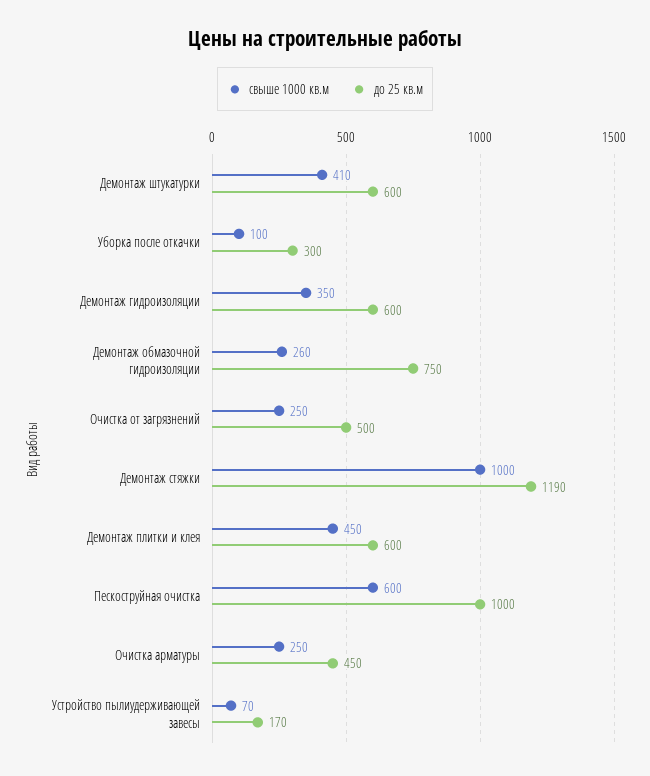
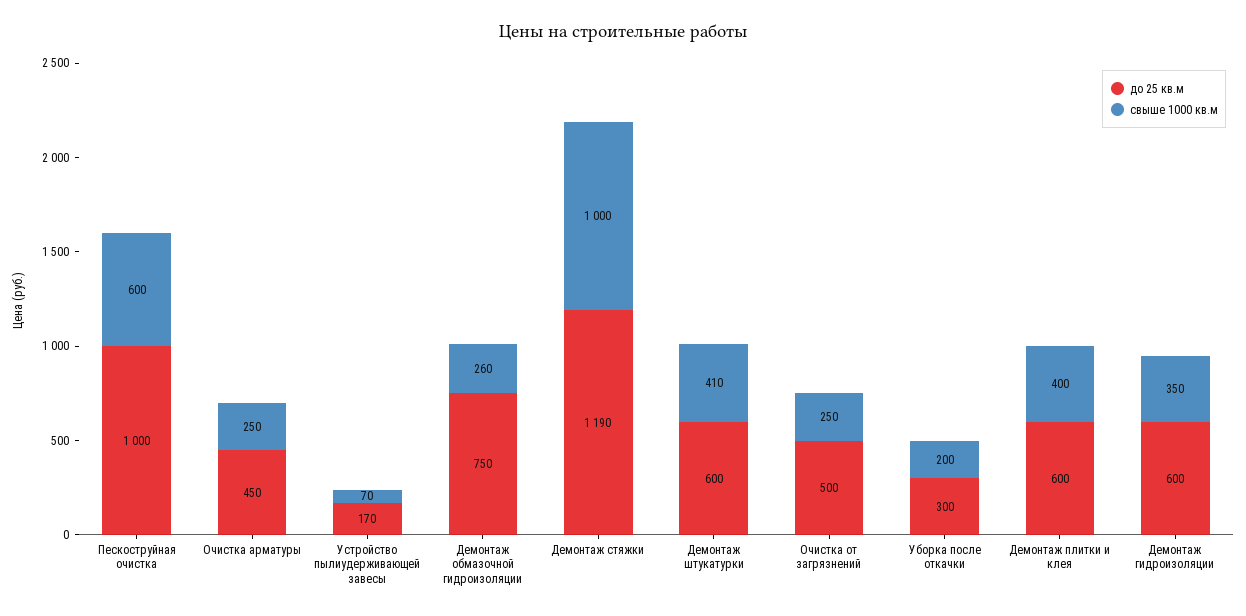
свыше 1000 кв.м, Уборка после откачки: 100 -> 200
свыше 1000 кв.м, Демонтаж плитки и клея: 450 -> 400

